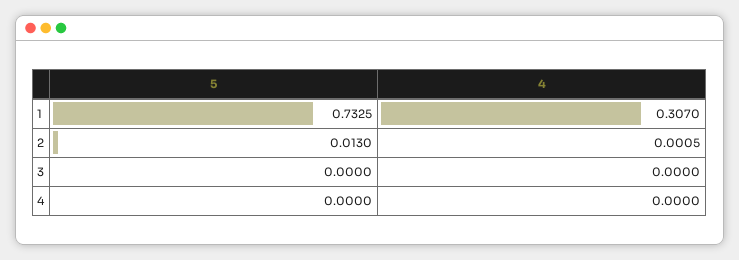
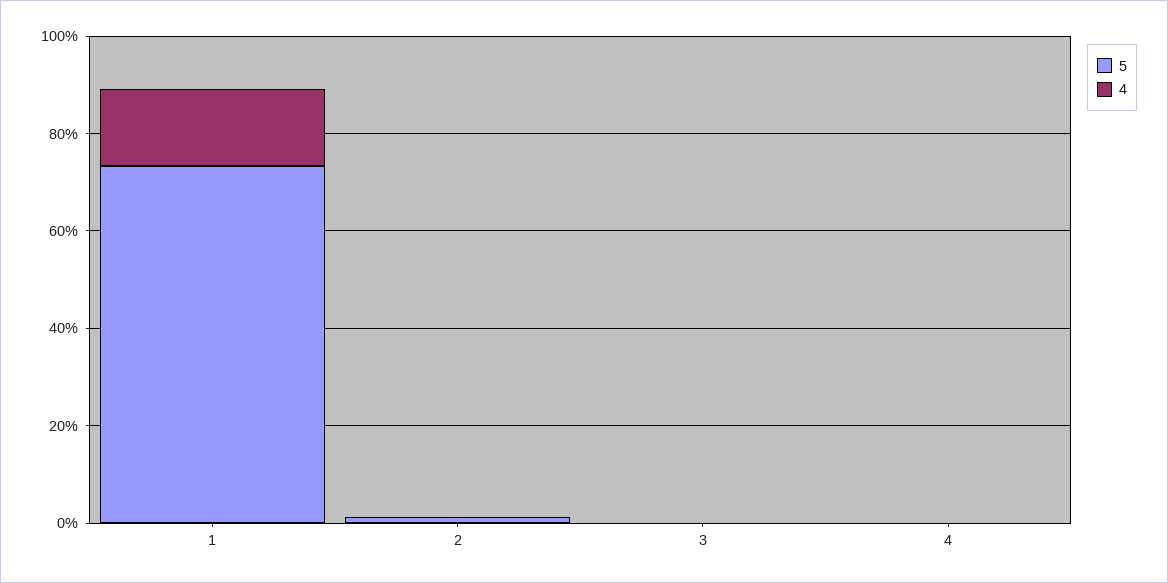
4, 1: 0.307 -> 0.15

